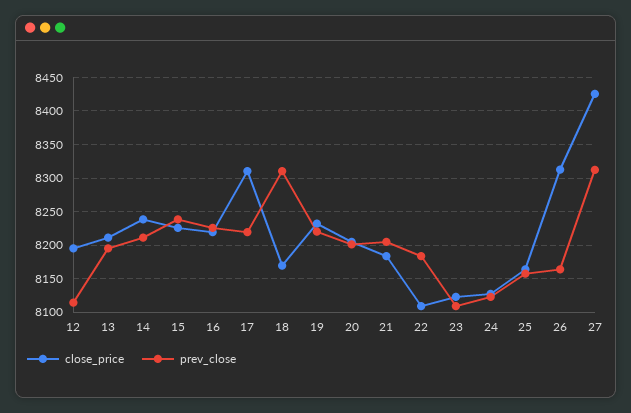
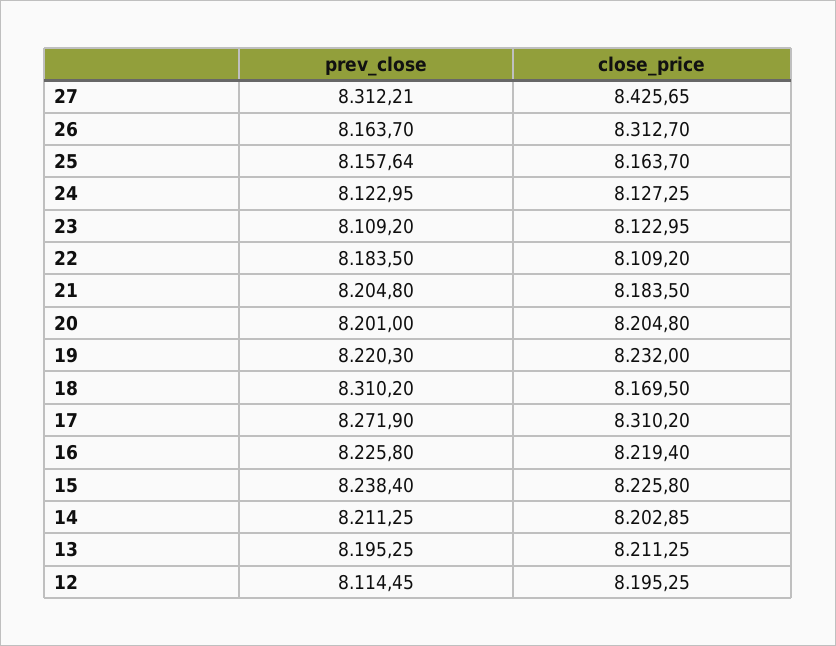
close_price, 14: 8240 -> 8202.85
prev_close, 17: 8220 -> 8271.9

